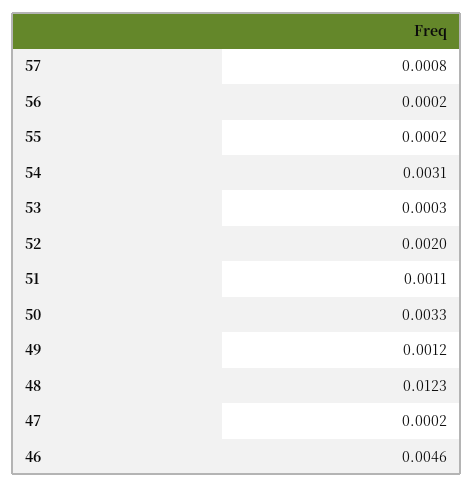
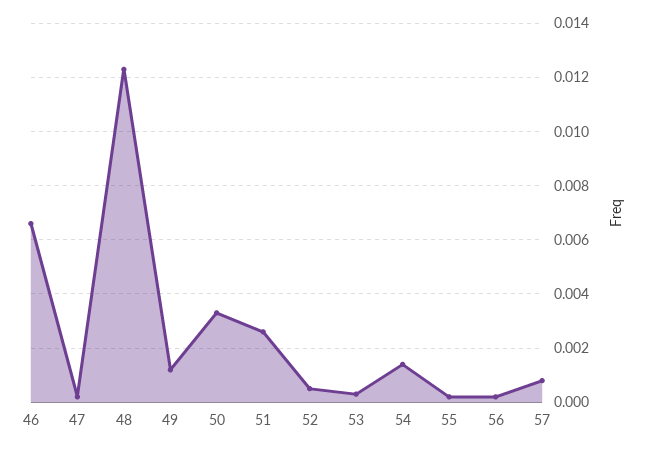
54: 0.0031 -> 0.0015
52: 0.002 -> 0.0005
51: 0.0011 -> 0.0025
46: 0.0046 -> 0.0065

